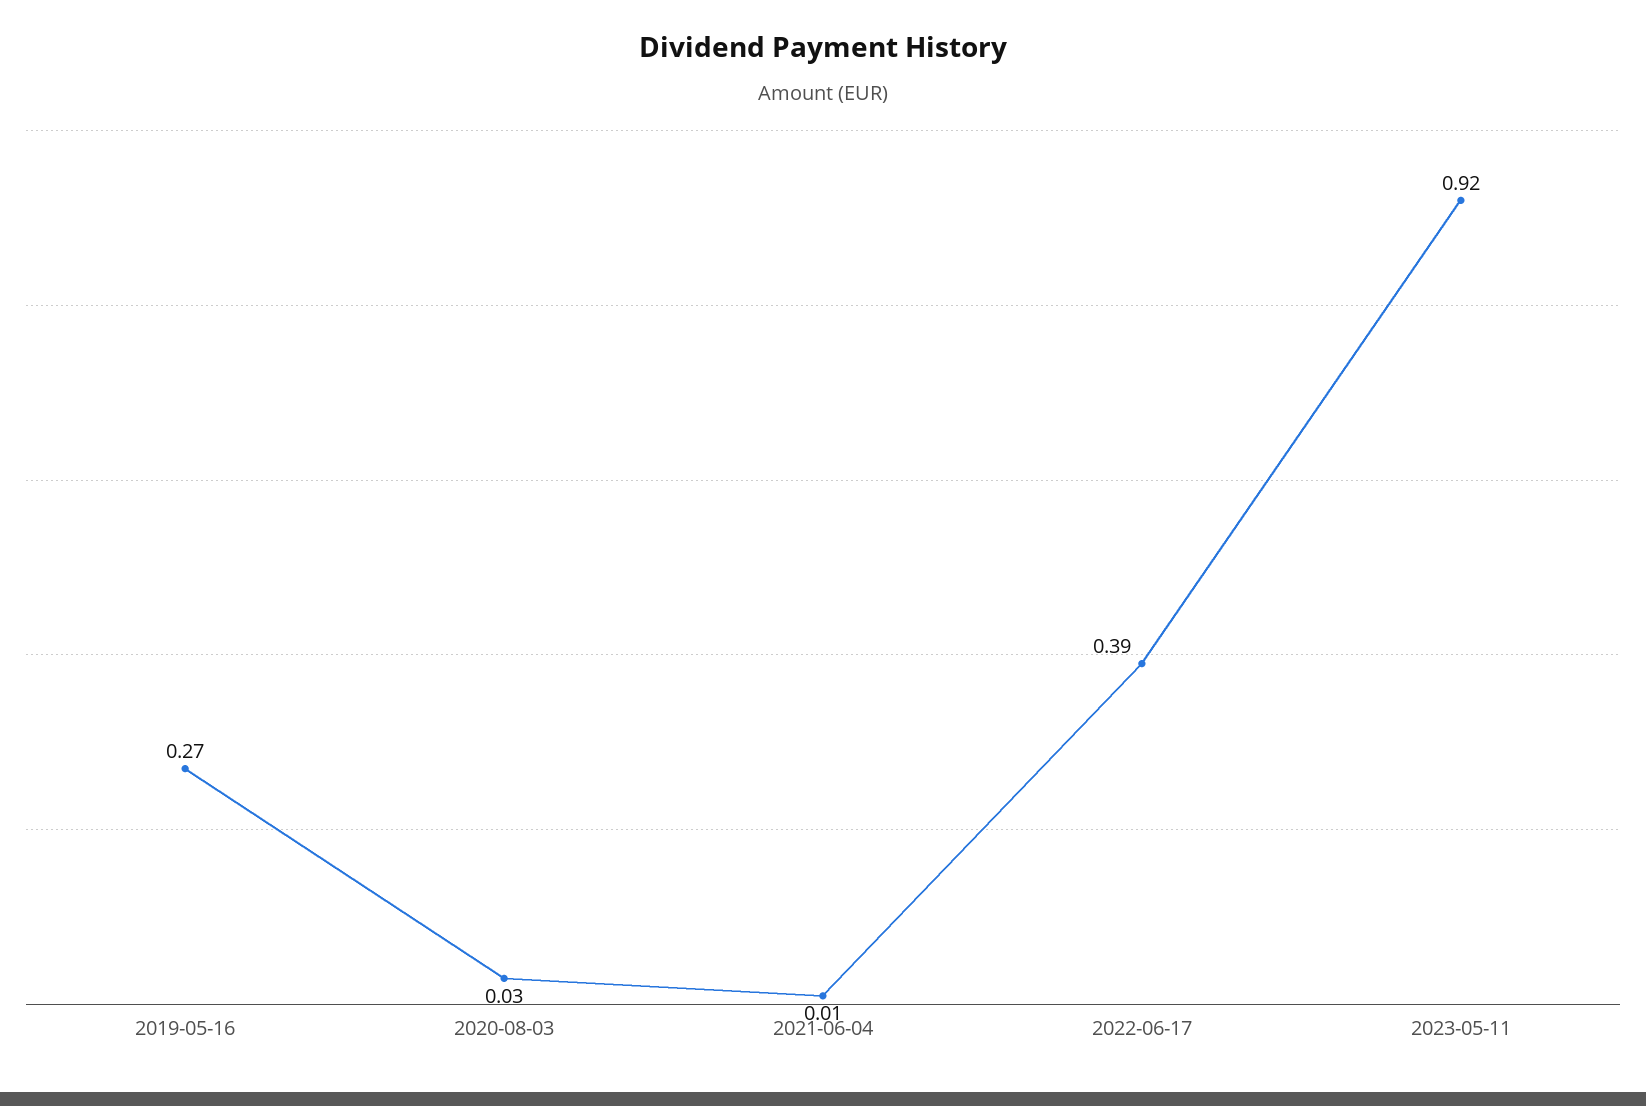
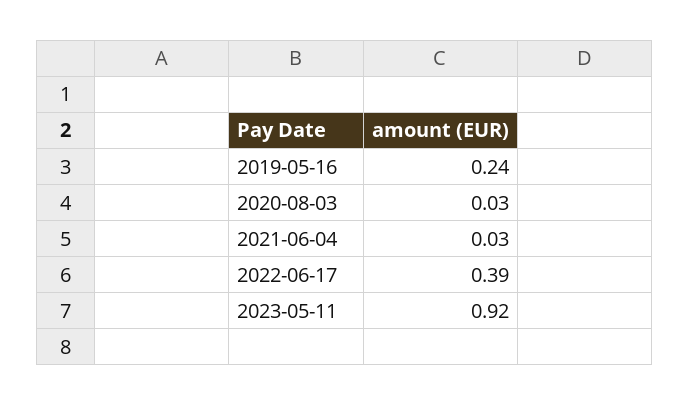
2019-05-16: 0.27 -> 0.24
2021-06-04: 0.01 -> 0.03

